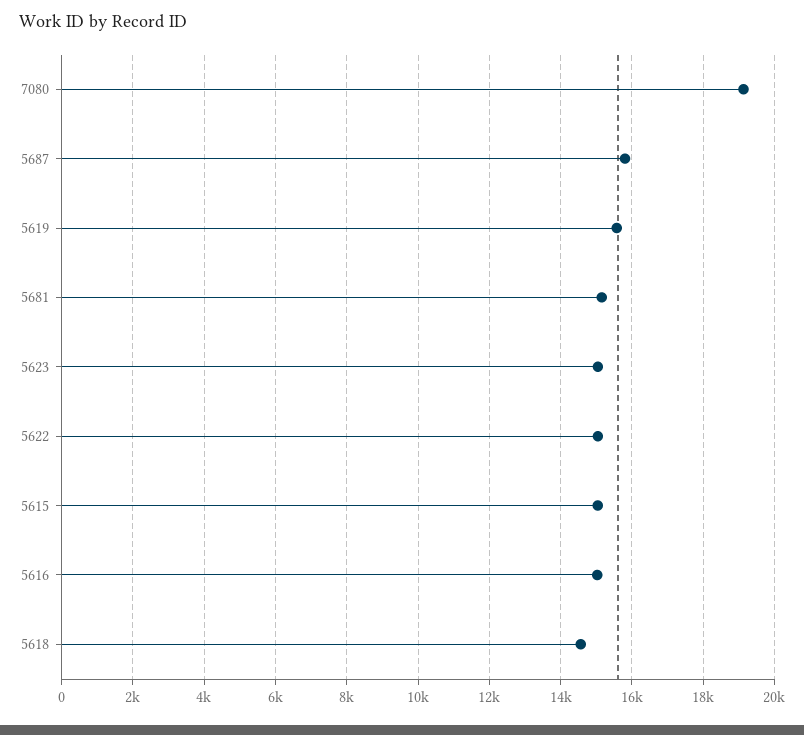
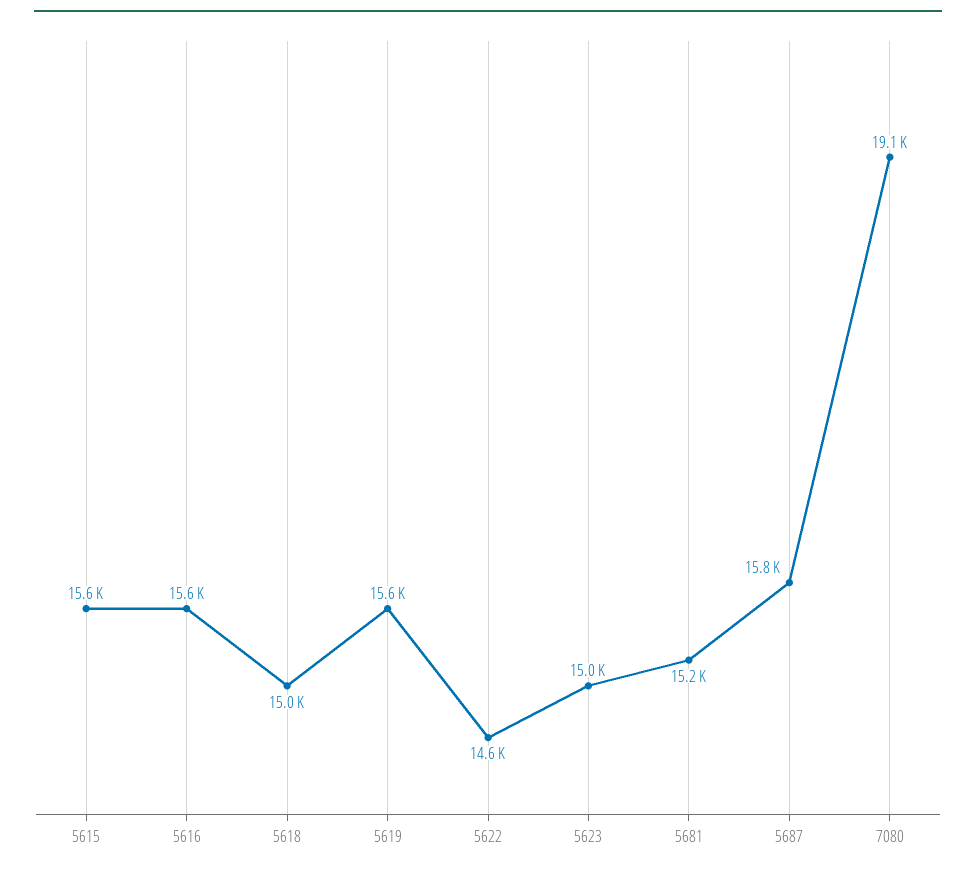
5622: 15000 -> 14600
5615: 15000 -> 15600
5616: 15000 -> 15600
5618: 14600 -> 15000

